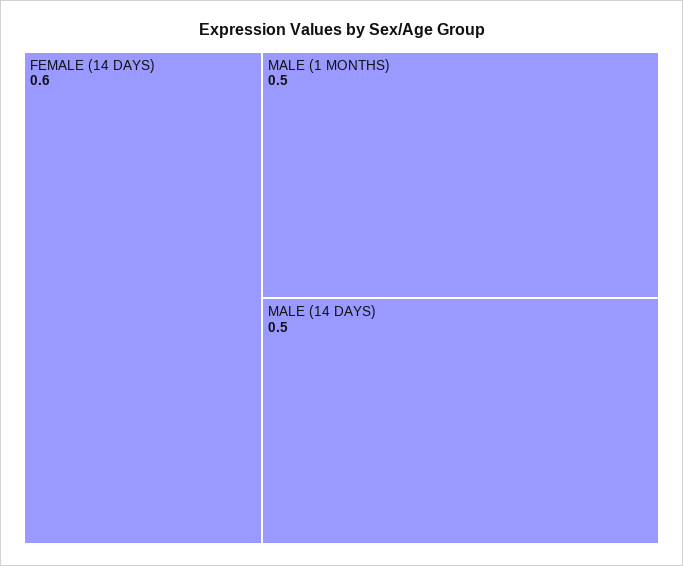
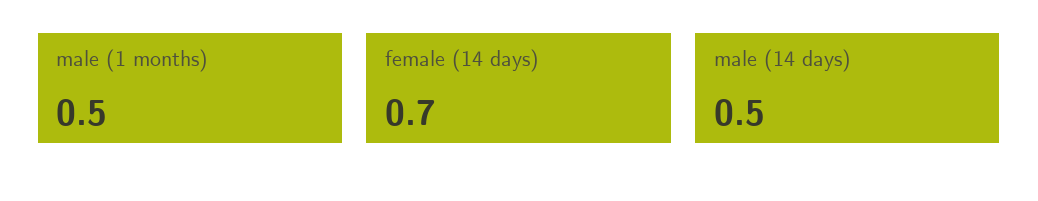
FEMALE (14 DAYS): 0.6 -> 0.7

